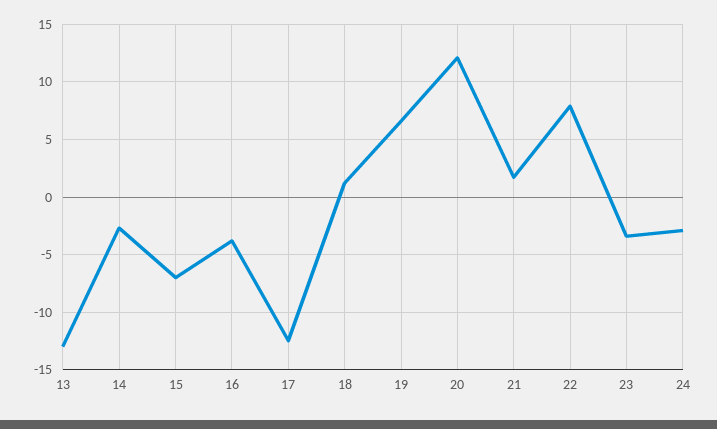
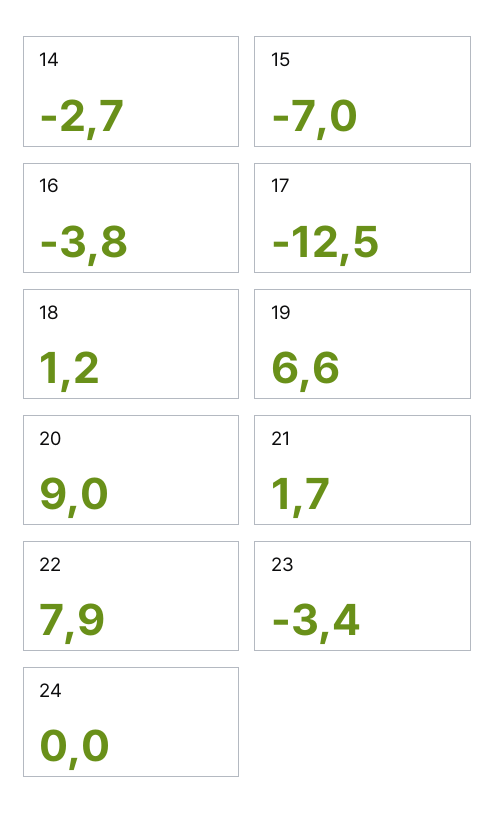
13: -13 -> none
20: 12 -> 9
24: -3 -> 0

